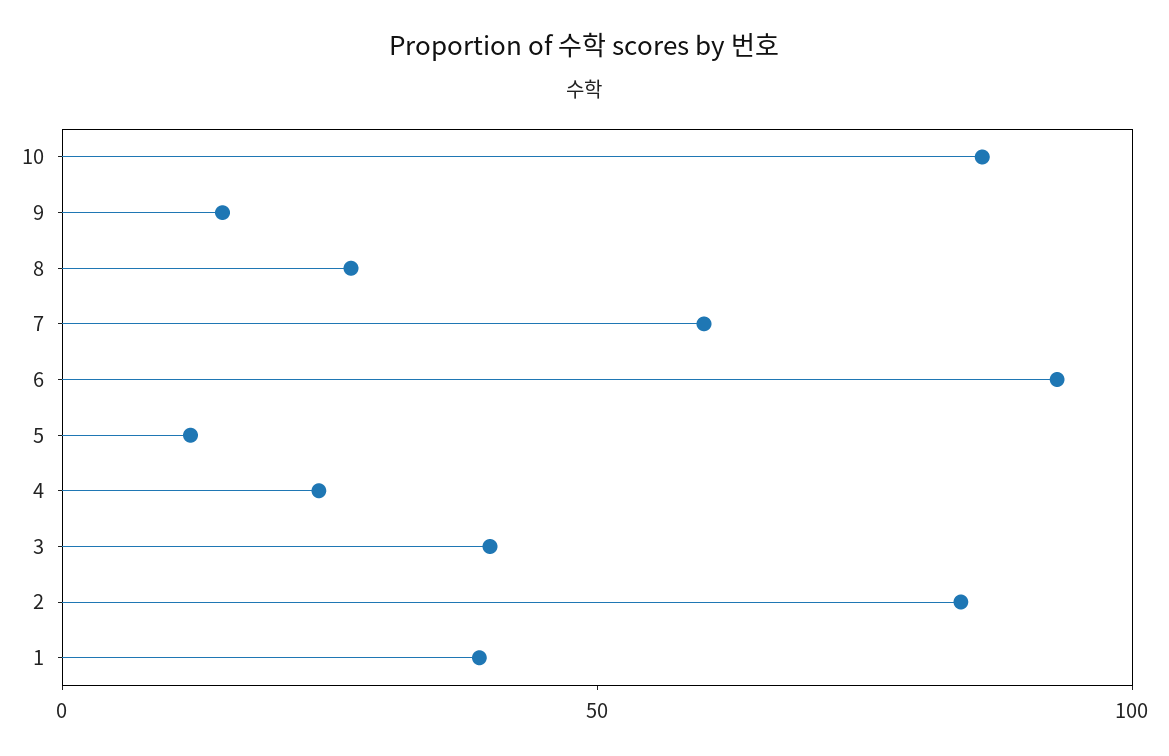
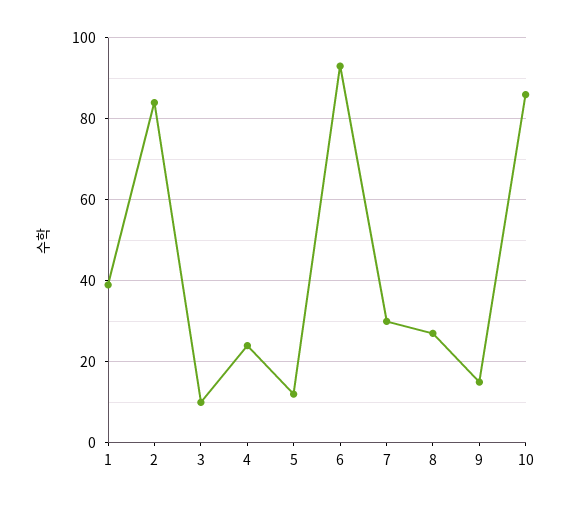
7: 60 -> 30
3: 40 -> 10

